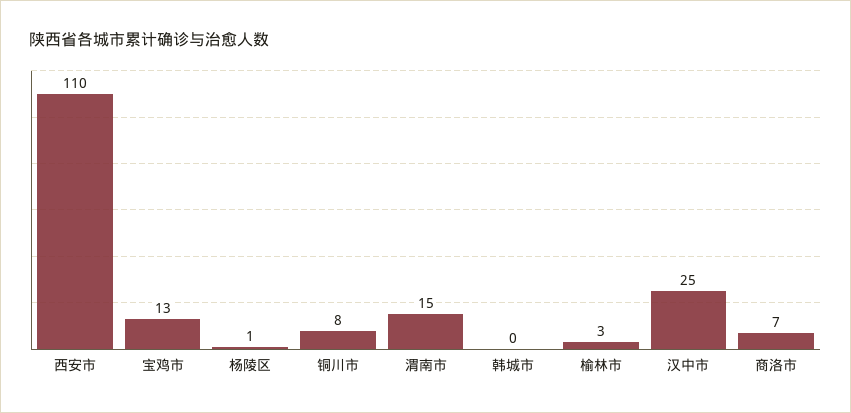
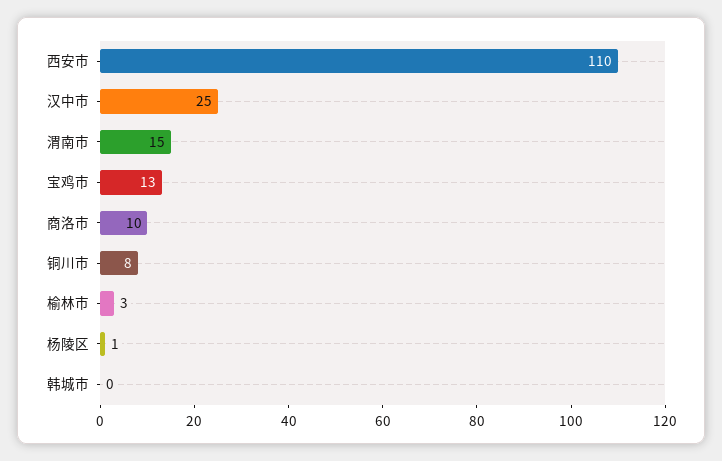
商洛市: 7 -> 10

